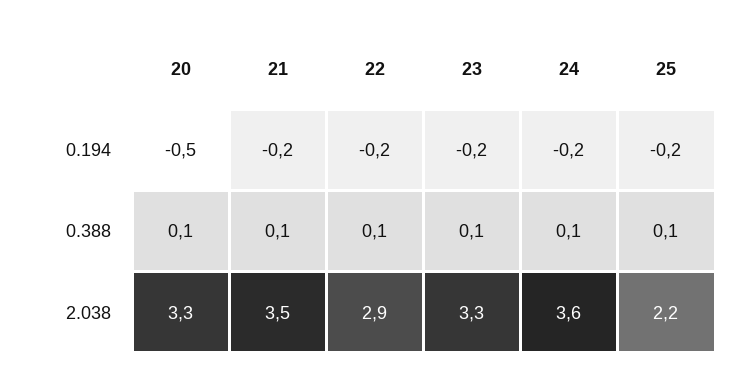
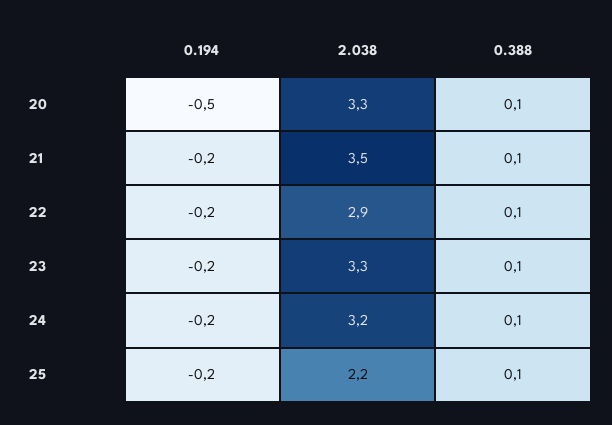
24, 2.038: 3.6 -> 3.2

